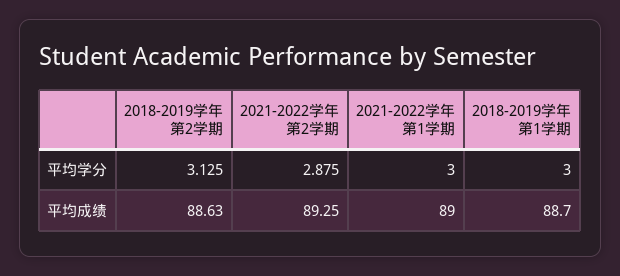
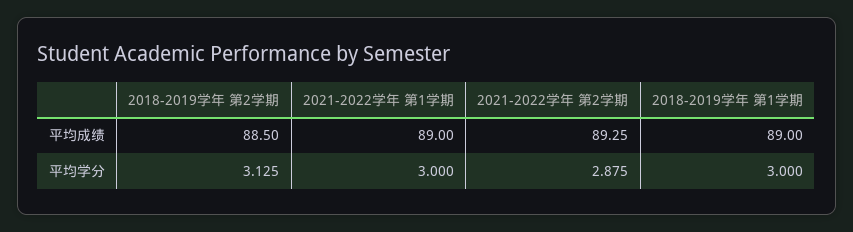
2018-2019学年 第2学期, 平均成绩: 88.63 -> 88.5
2018-2019学年 第1学期, 平均成绩: 88.7 -> 89

